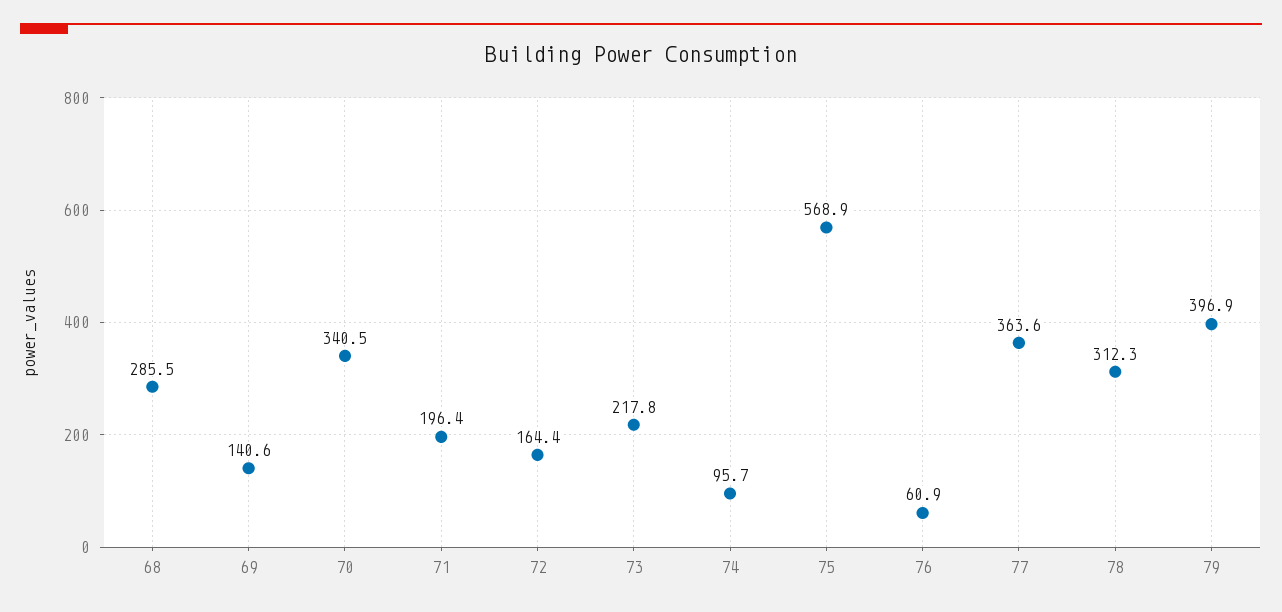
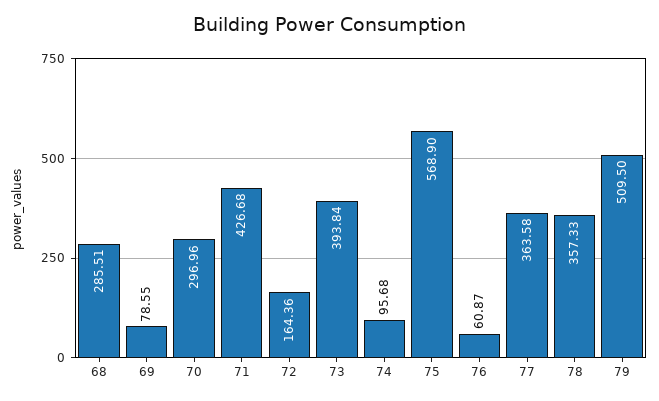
69: 140.6 -> 78.55
70: 340.5 -> 296.96
71: 196.4 -> 426.68
73: 217.8 -> 393.84
78: 312.3 -> 357.33
79: 396.9 -> 509.5

